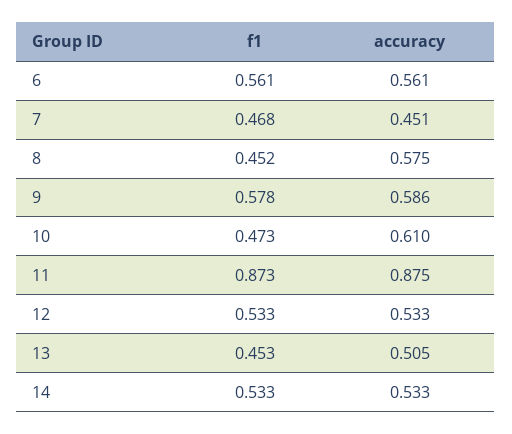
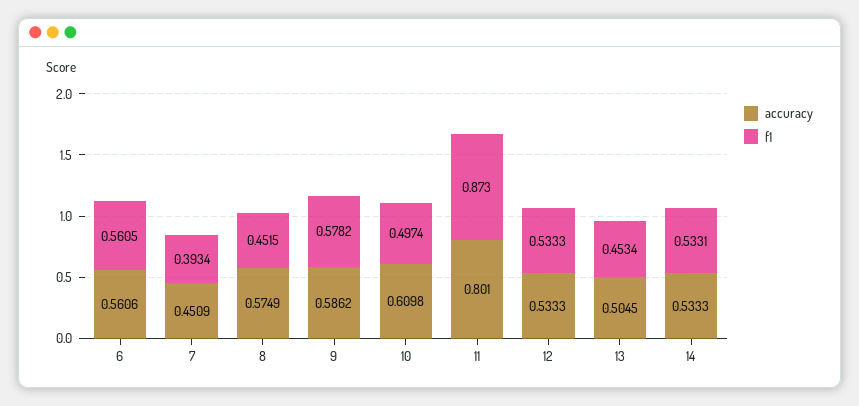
f1, 7: 0.468 -> 0.3934
f1, 10: 0.473 -> 0.4974
accuracy, 11: 0.875 -> 0.801

